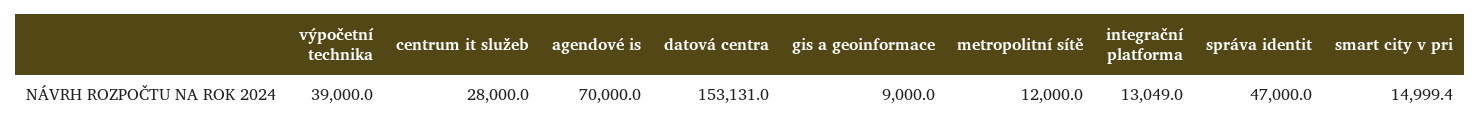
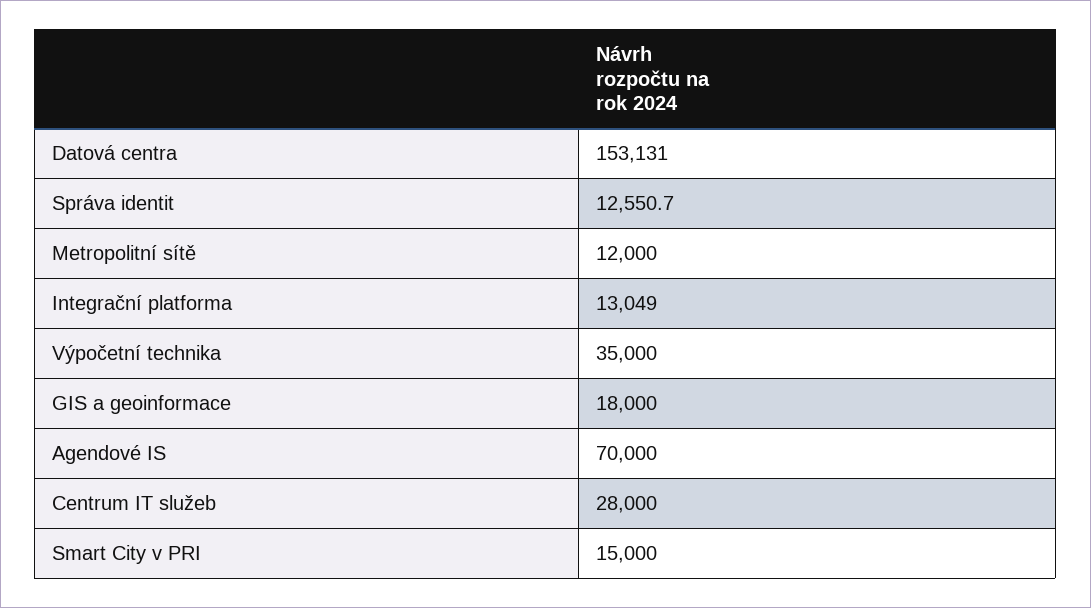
výpočetní technika: 39000 -> 35000
gis a geoinformace: 9000 -> 18000
správa identit: 47000 -> 12550.7
smart city v pri: 14999.4 -> 15000

